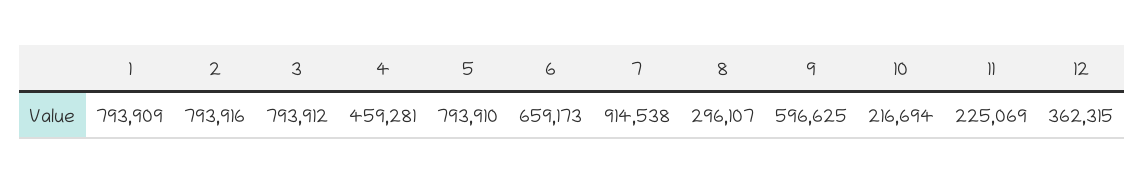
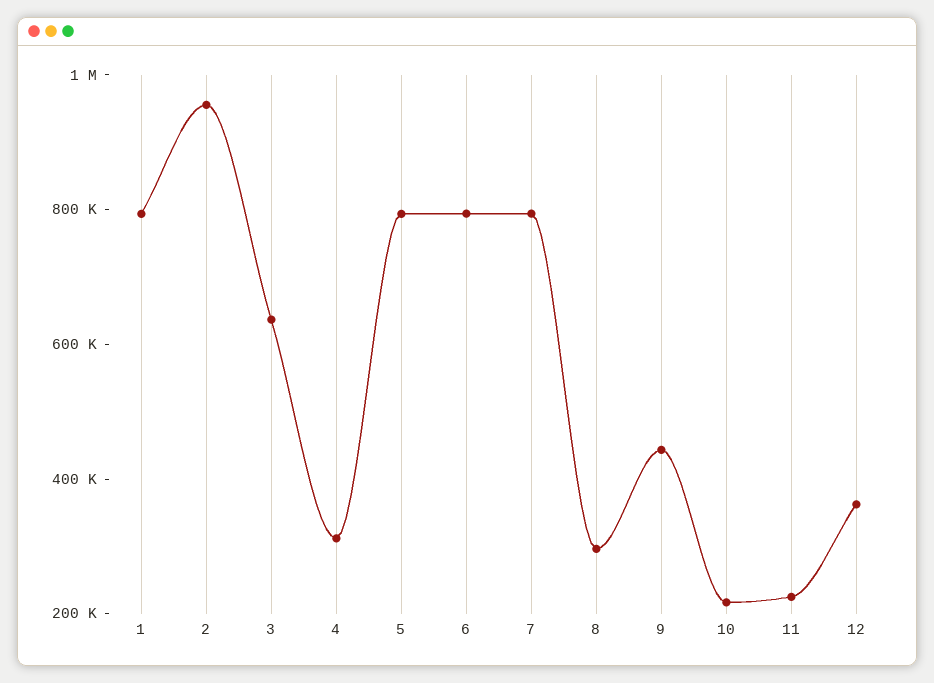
2: 793916 -> 950000
3: 793912 -> 650000
4: 459281 -> 300000
6: 659173 -> 800000
7: 914538 -> 800000
9: 596625 -> 450000

